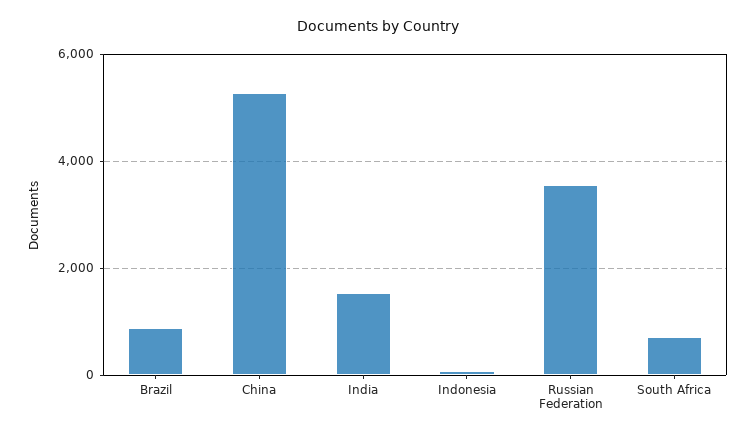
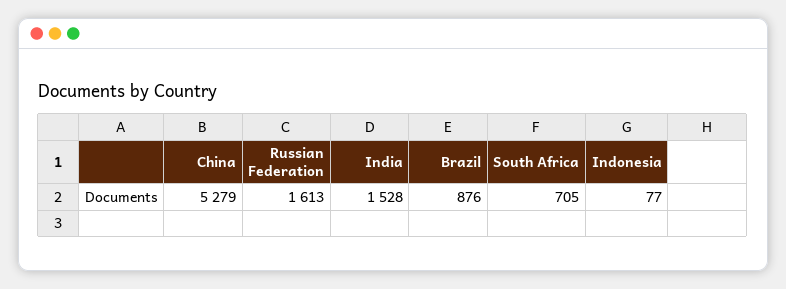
Russian Federation: 3600 -> 1613

